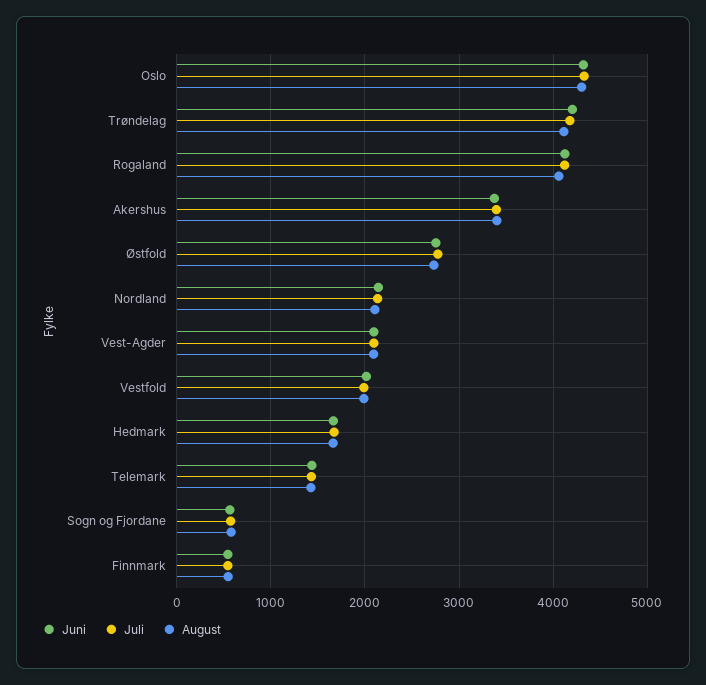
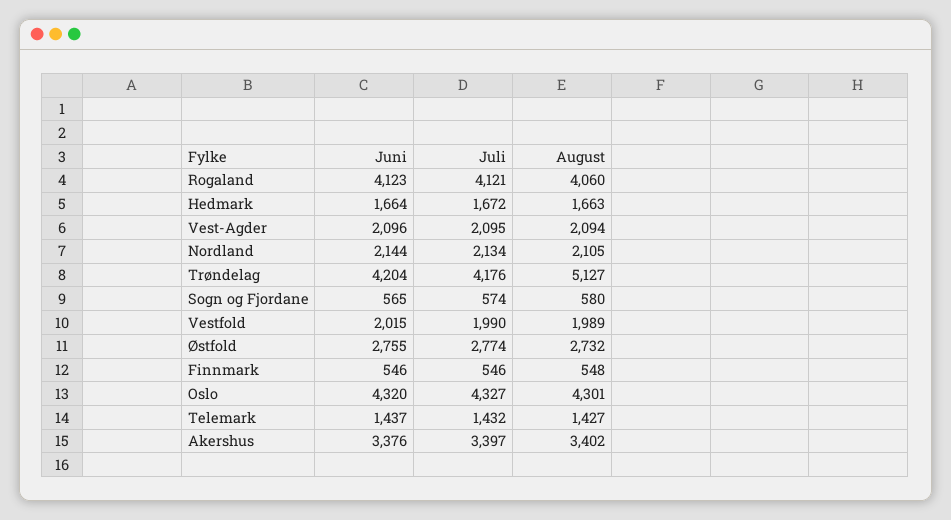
August, Trøndelag: 4100 -> 5127

